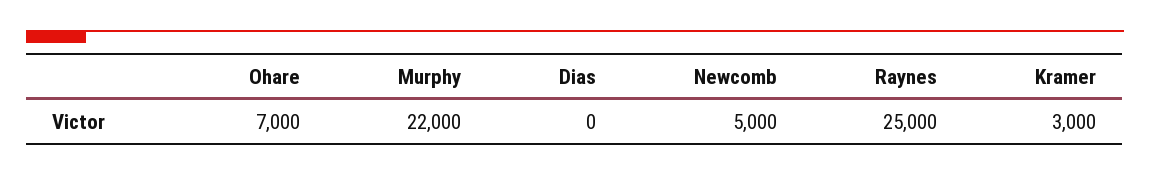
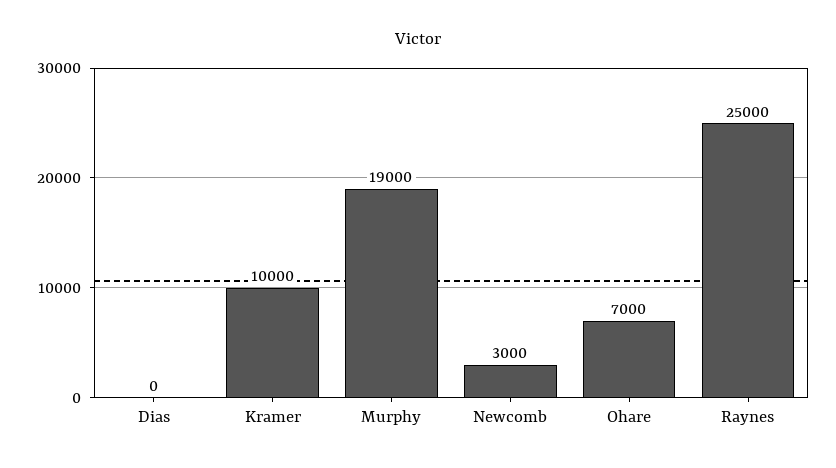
Murphy: 22000 -> 19000
Newcomb: 5000 -> 3000
Kramer: 3000 -> 10000

